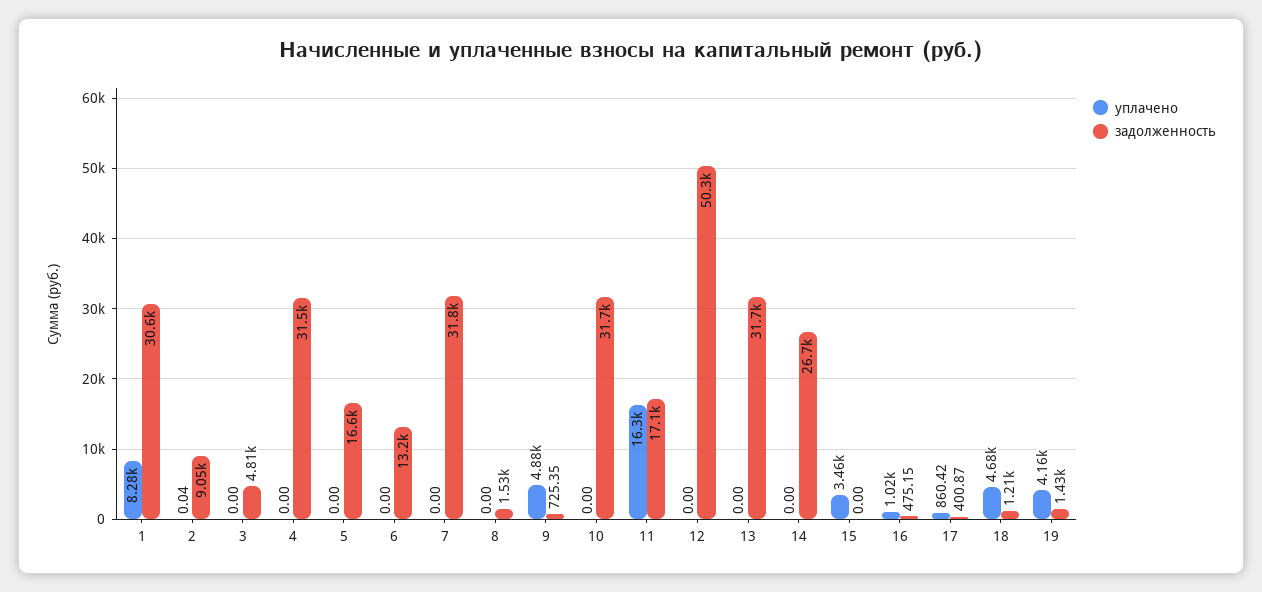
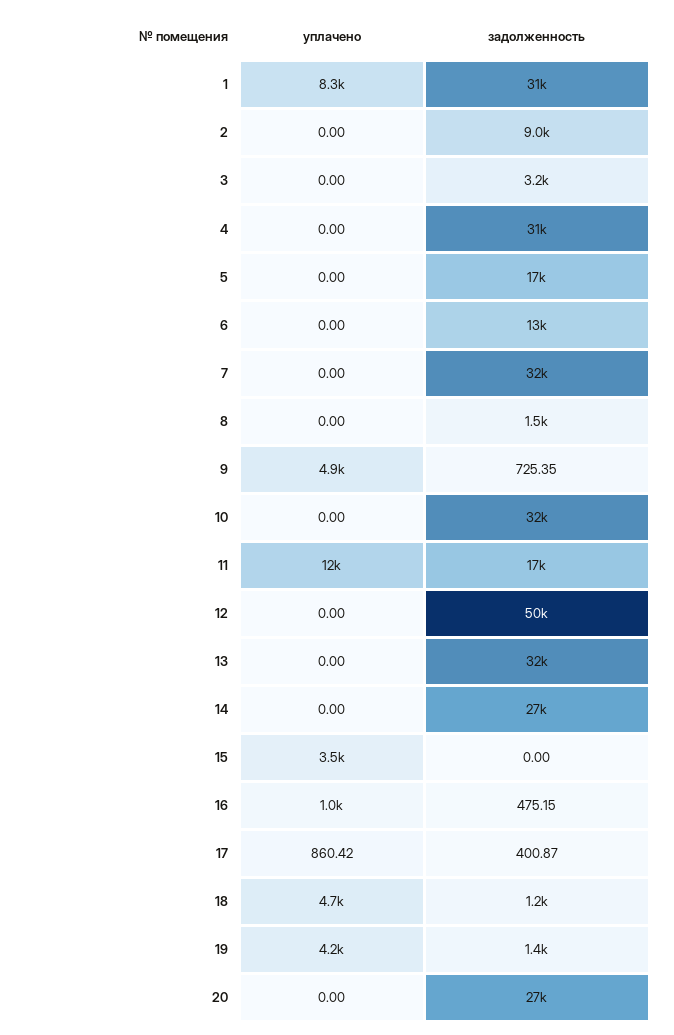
уплачено, 2: 0.04 -> 0
задолженность, 3: 4810 -> 3200
уплачено, 11: 16300 -> 12000
уплачено, 20: none -> 0
задолженность, 20: none -> 27000

